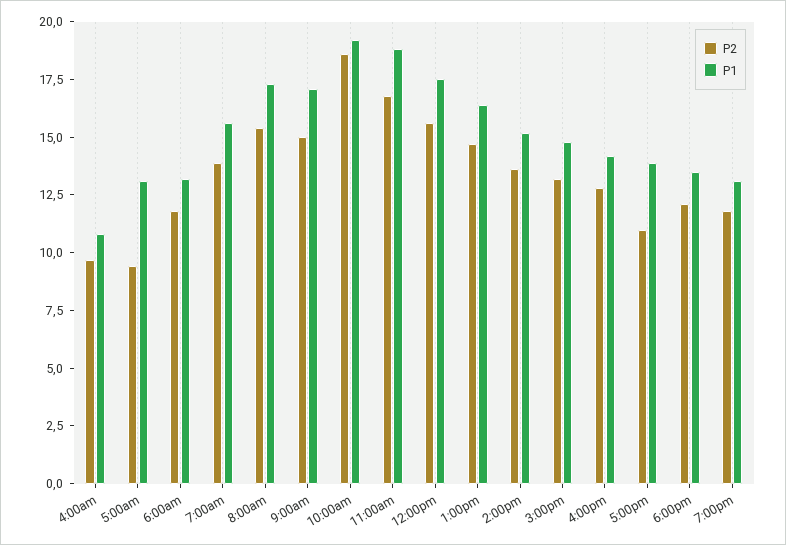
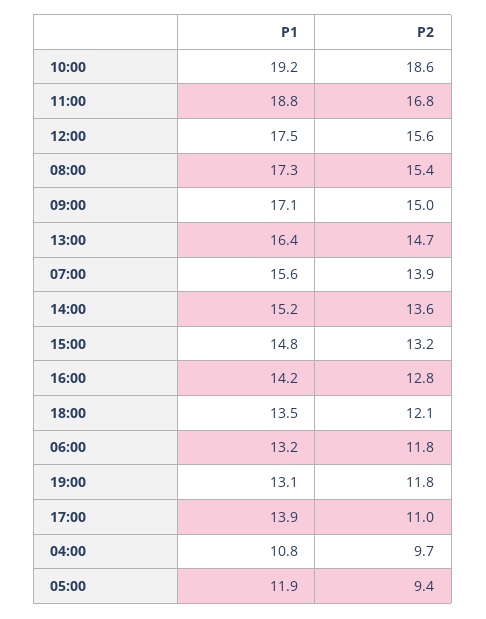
P1, 5:00am: 13 -> 11.9

